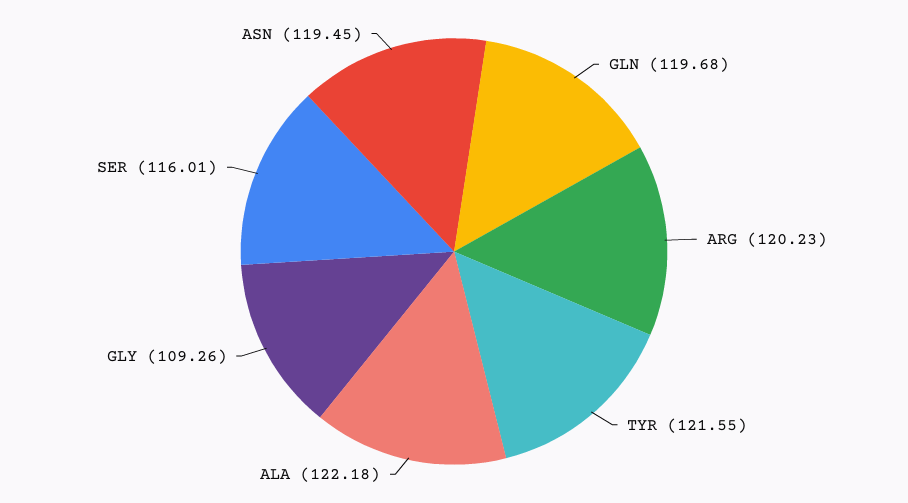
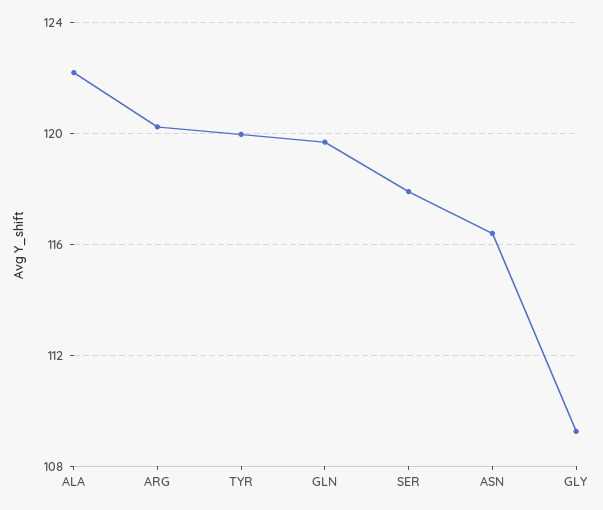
TYR: 121.55 -> 120
SER: 116.01 -> 118
ASN: 119.45 -> 116.5

